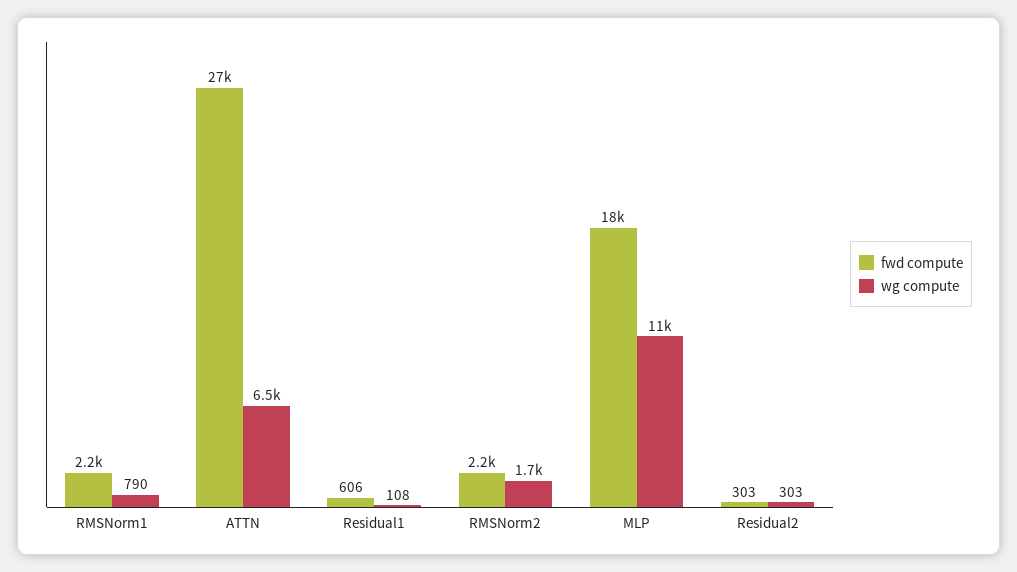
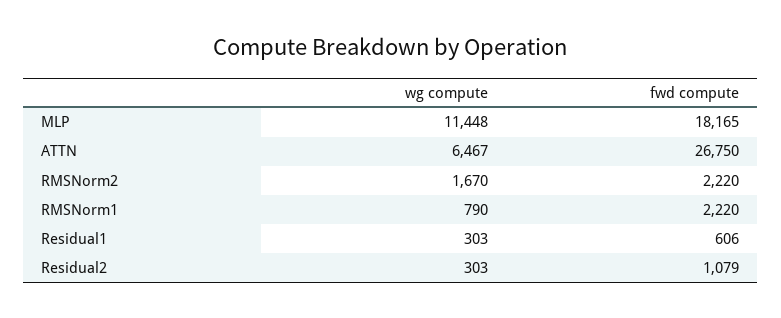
wg compute, Residual1: 108 -> 303
fwd compute, Residual2: 303 -> 1079

